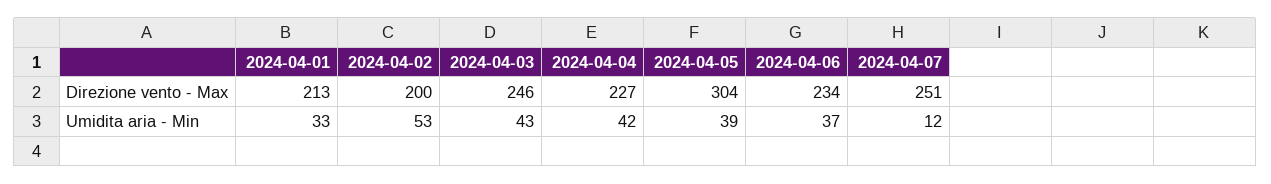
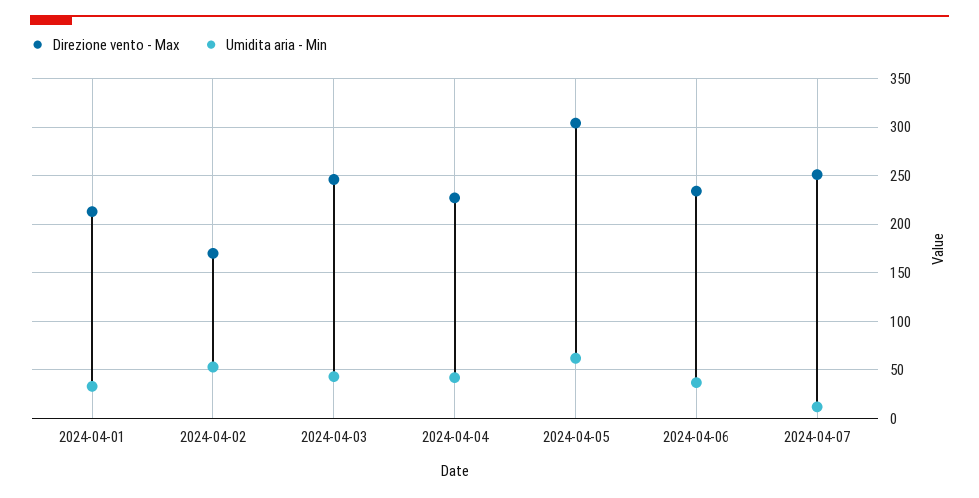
Direzione vento - Max, 2024-04-02: 200 -> 170
Umidita aria - Min, 2024-04-05: 39 -> 60

